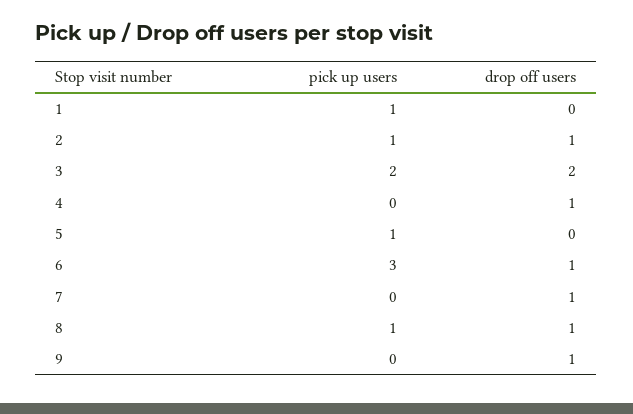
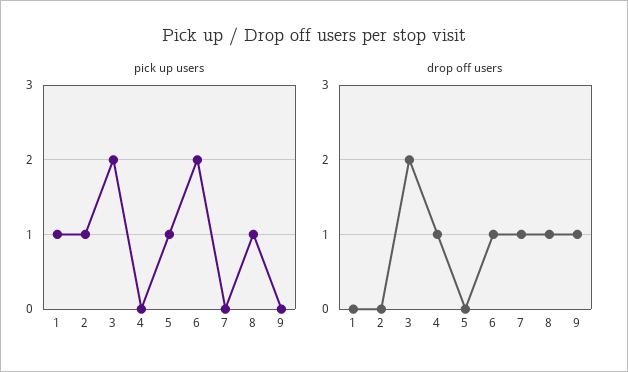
drop off users, 2: 1 -> 0
pick up users, 6: 3 -> 2

